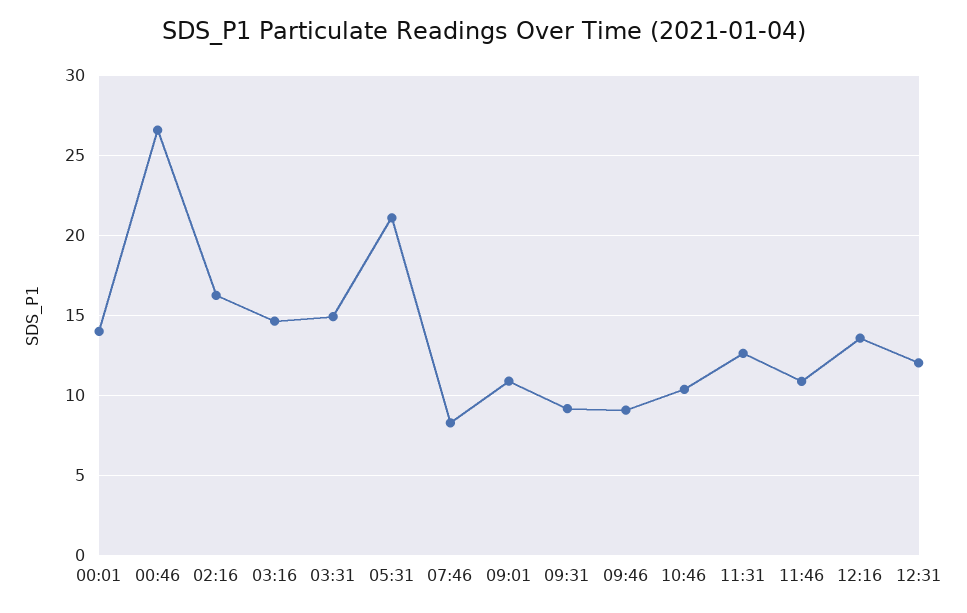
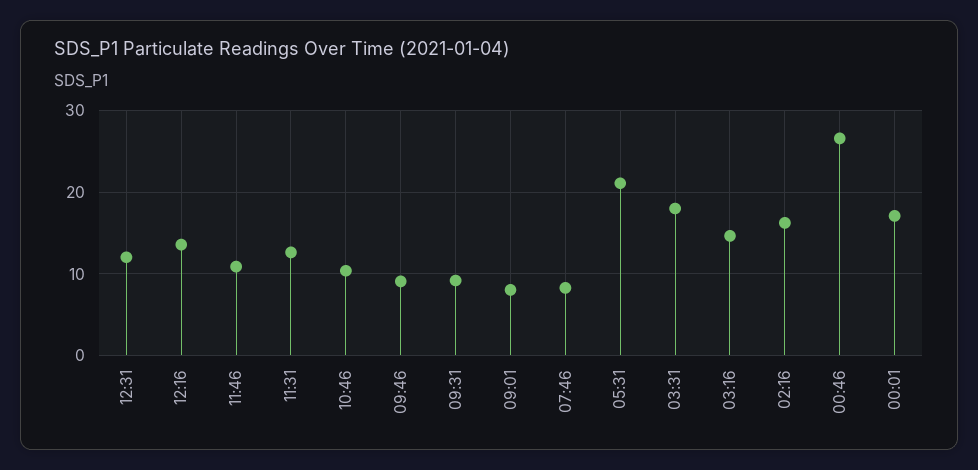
00:01: 14 -> 17
03:31: 15 -> 18
09:01: 11 -> 8

